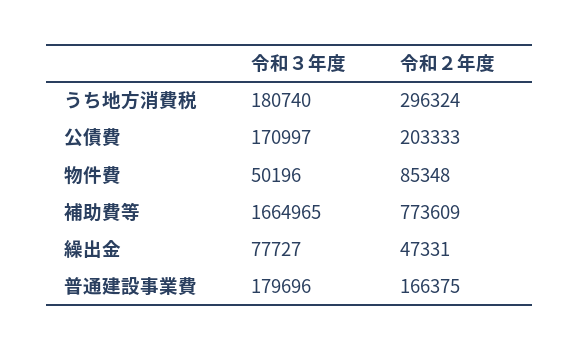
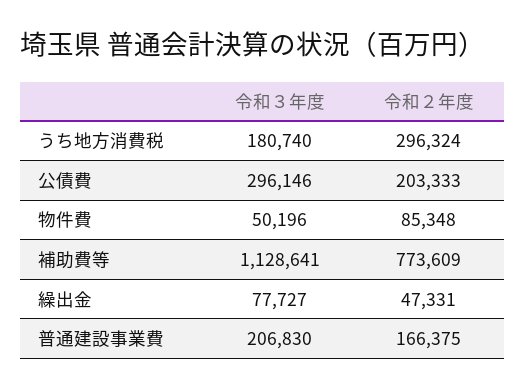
令和３年度, 公債費: 170997 -> 296146
令和３年度, 補助費等: 1664965 -> 1128641
令和３年度, 普通建設事業費: 179696 -> 206830

